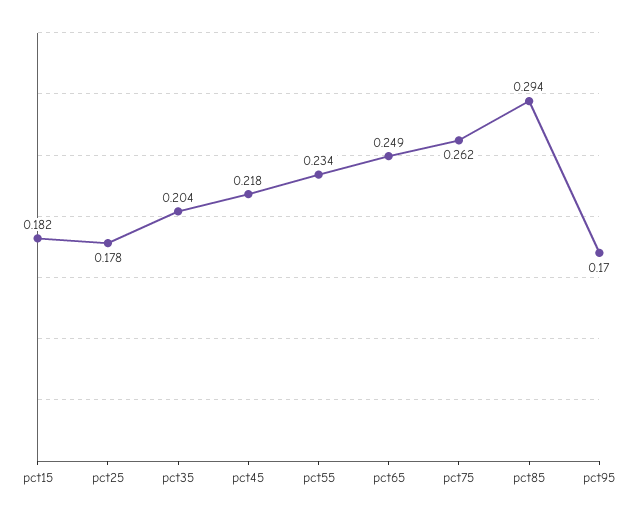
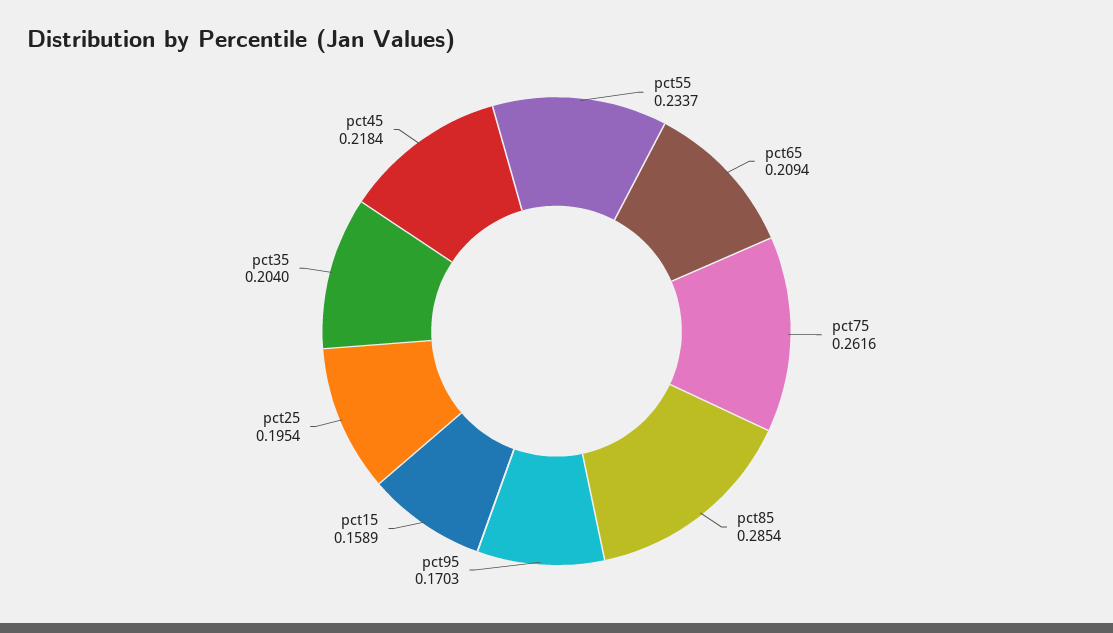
pct15: 0.182 -> 0.1589
pct25: 0.178 -> 0.1954
pct65: 0.249 -> 0.2094
pct85: 0.294 -> 0.2854

